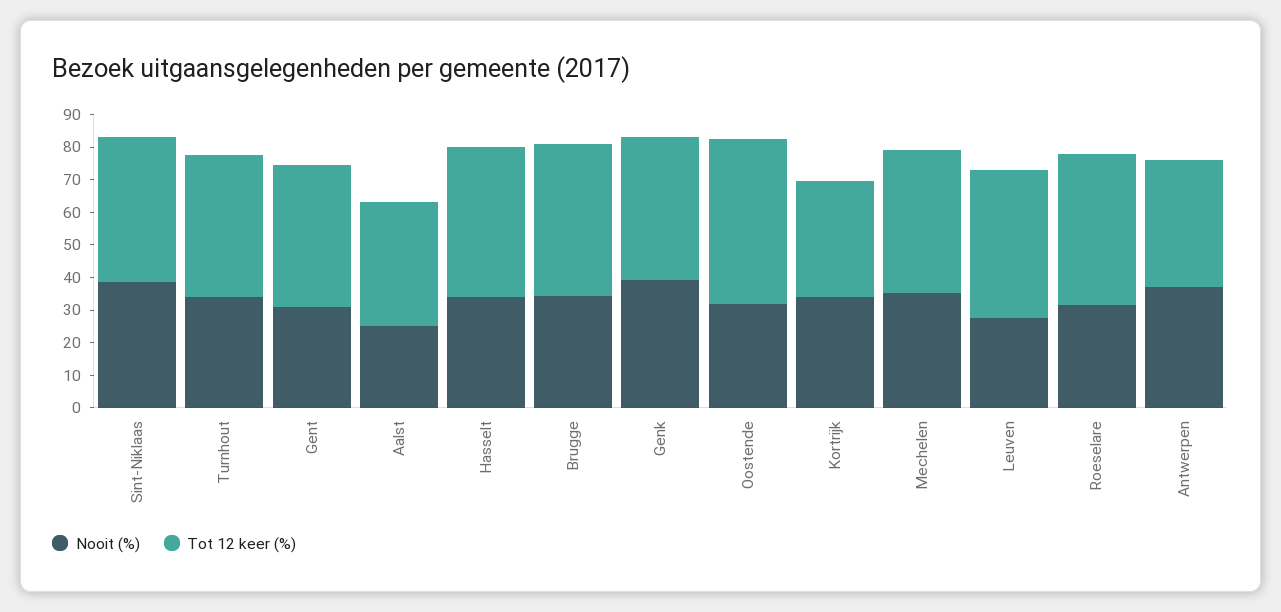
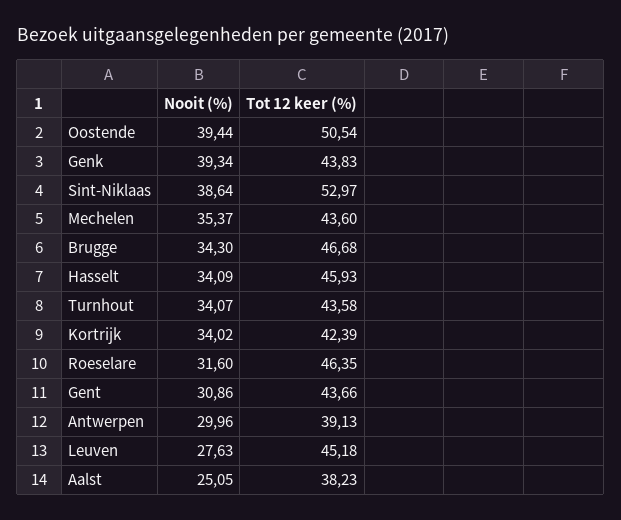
Tot 12 keer (%), Sint-Niklaas: 45 -> 52.97
Nooit (%), Oostende: 32.5 -> 39.44
Tot 12 keer (%), Kortrijk: 35 -> 42.39
Nooit (%), Antwerpen: 37.5 -> 29.96

